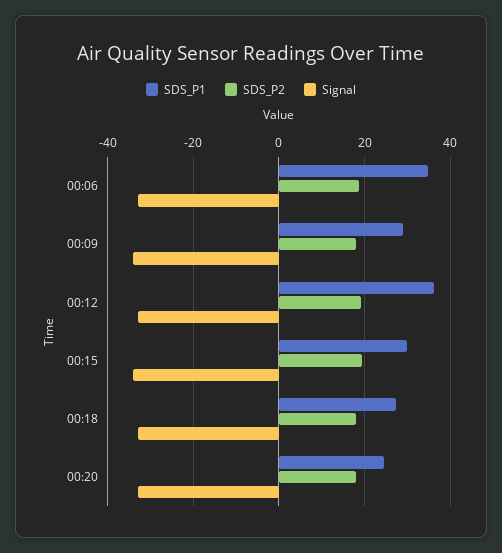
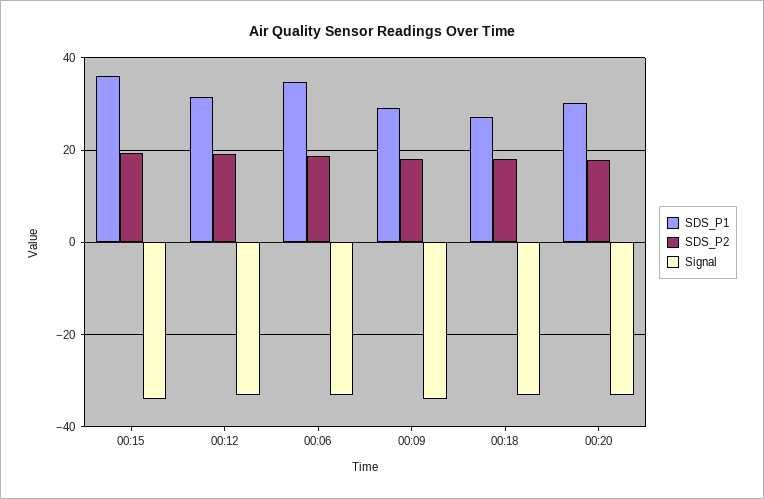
SDS_P1, 00:12: 36 -> 32
SDS_P1, 00:15: 30 -> 36
SDS_P1, 00:20: 24 -> 30

